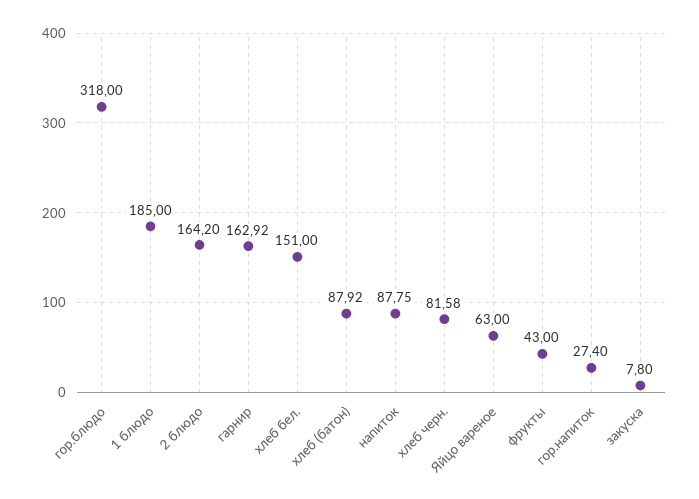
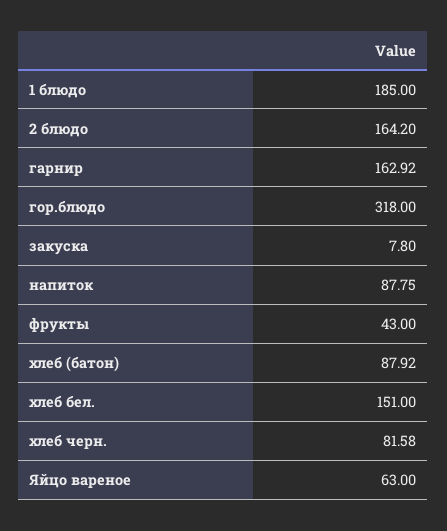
гор.напиток: 27.4 -> none

